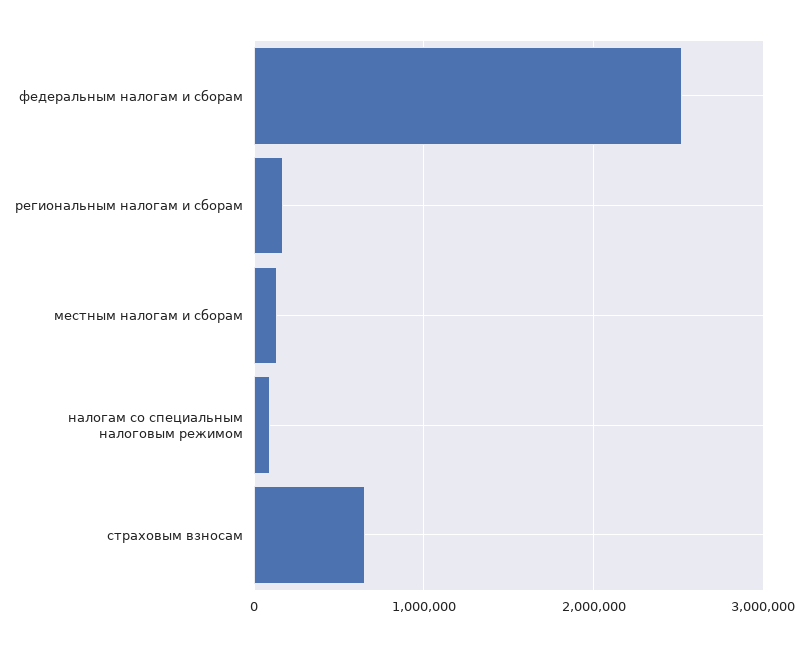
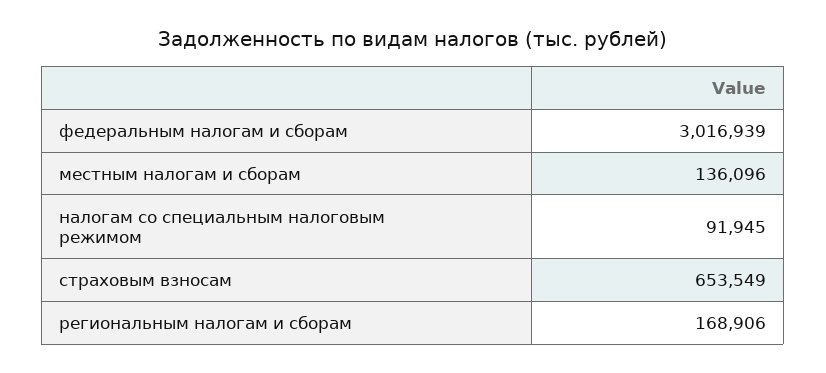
федеральным налогам и сборам: 2500000 -> 3016939

